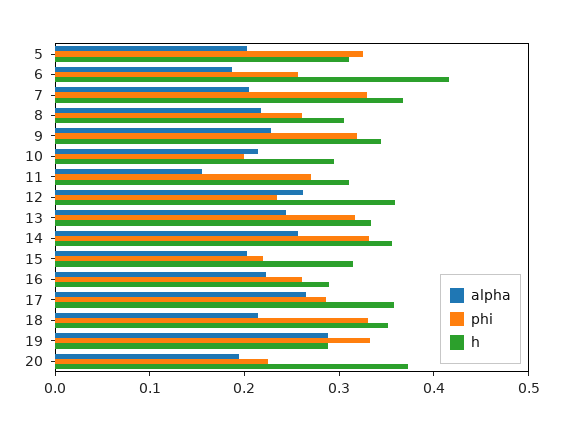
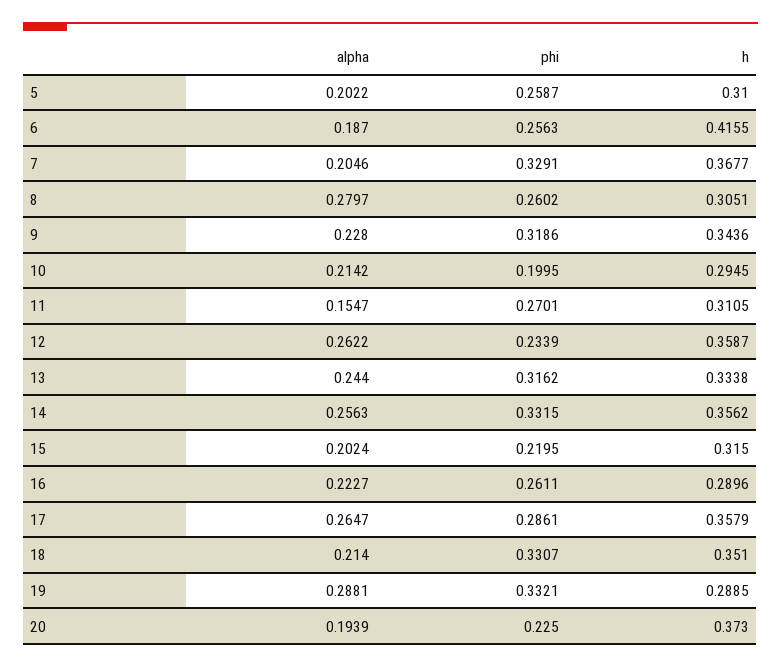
phi, 5: 0.32 -> 0.2587
alpha, 8: 0.22 -> 0.2797

